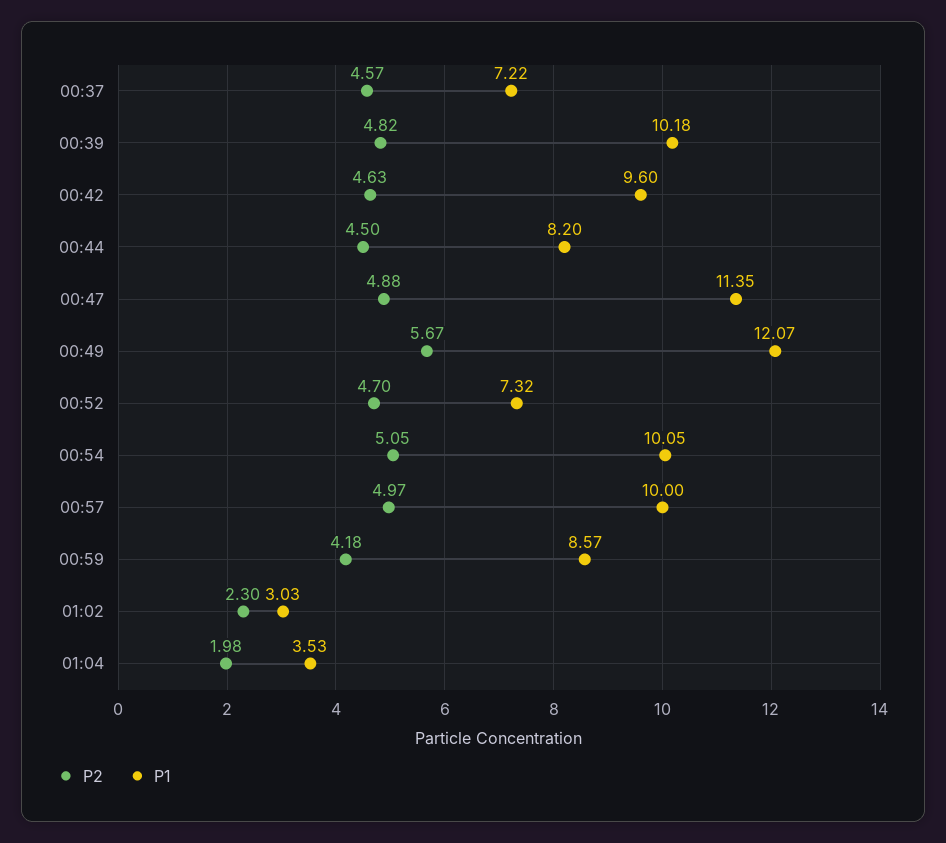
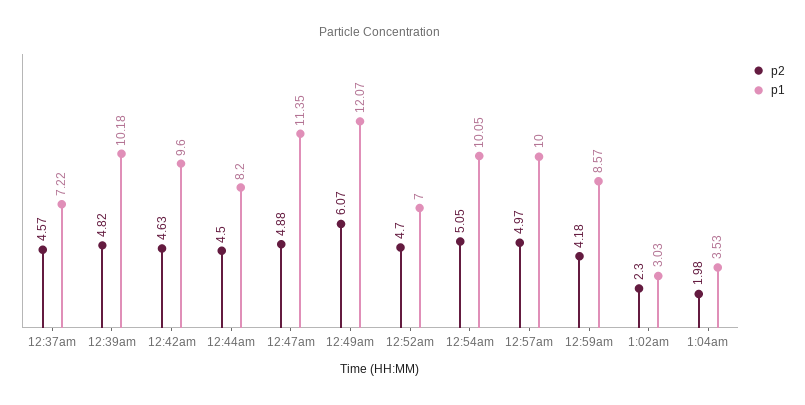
P2, 00:49: 5.67 -> 6.07
P1, 00:52: 7.32 -> 7

